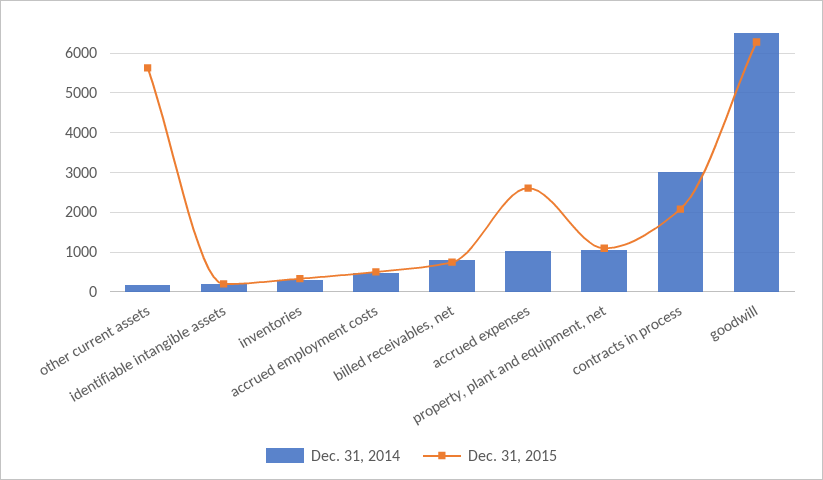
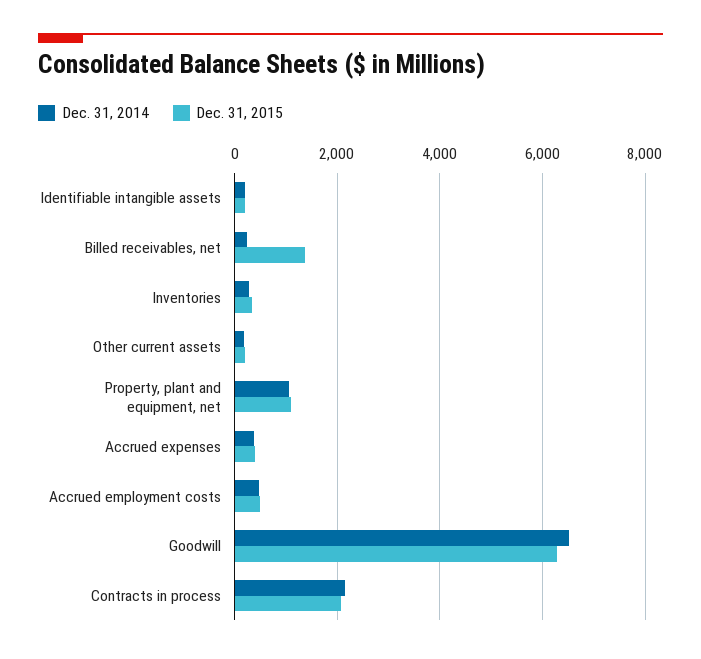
Dec. 31, 2015, other current assets: 5600 -> 200
Dec. 31, 2014, billed receivables, net: 800 -> 200
Dec. 31, 2015, billed receivables, net: 800 -> 1400
Dec. 31, 2014, accrued expenses: 1000 -> 400
Dec. 31, 2015, accrued expenses: 2600 -> 400
Dec. 31, 2014, contracts in process: 3000 -> 2200

